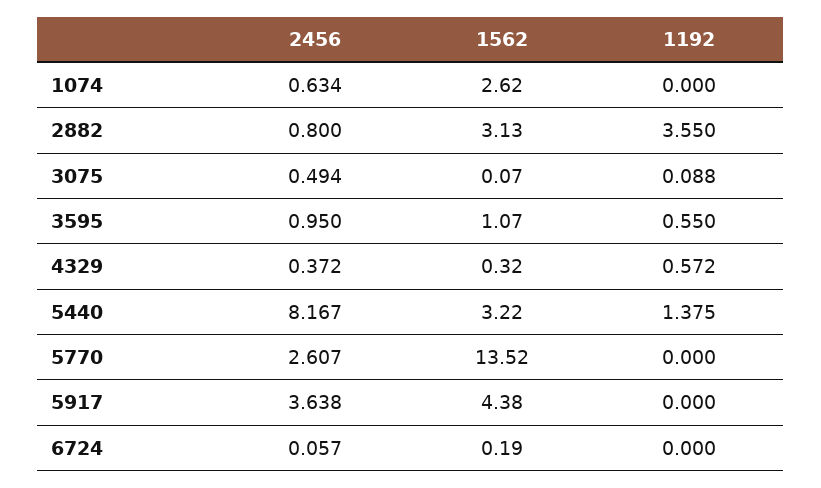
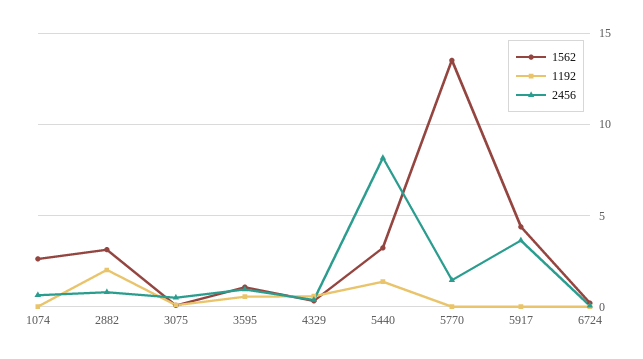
1192, 2882: 3.55 -> 2
2456, 5770: 2.607 -> 1.5

